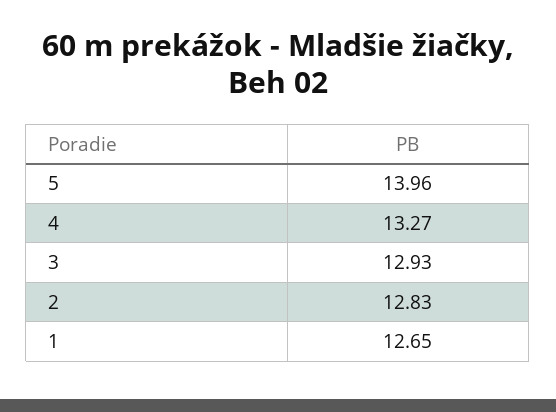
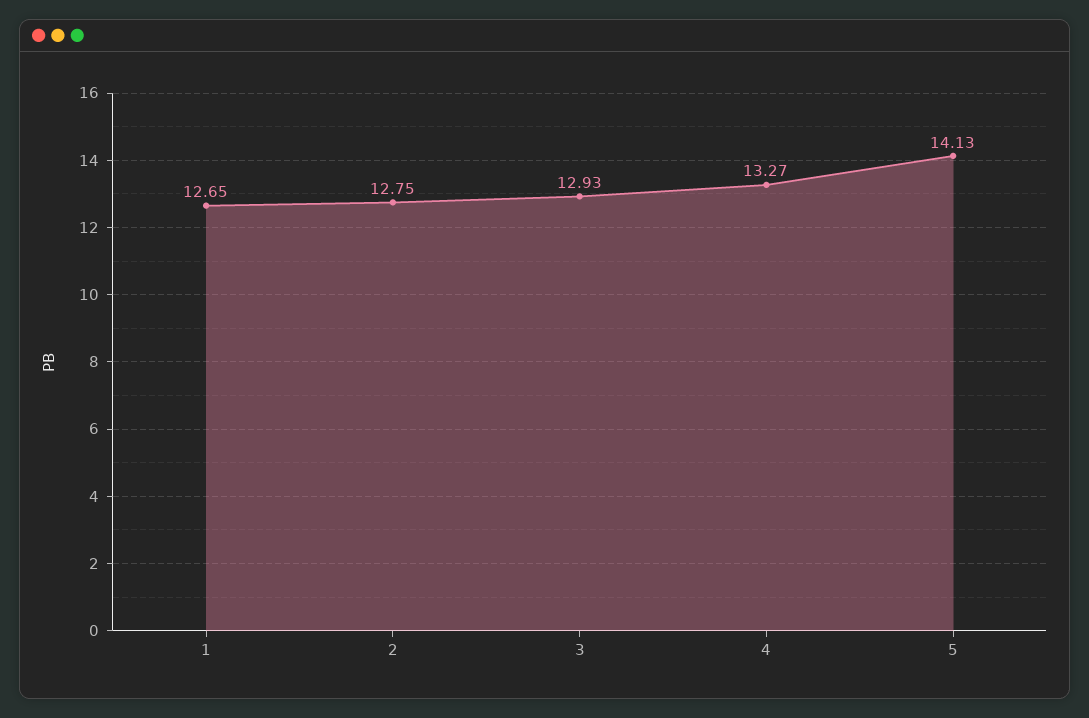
5: 13.96 -> 14.13
2: 12.83 -> 12.75

